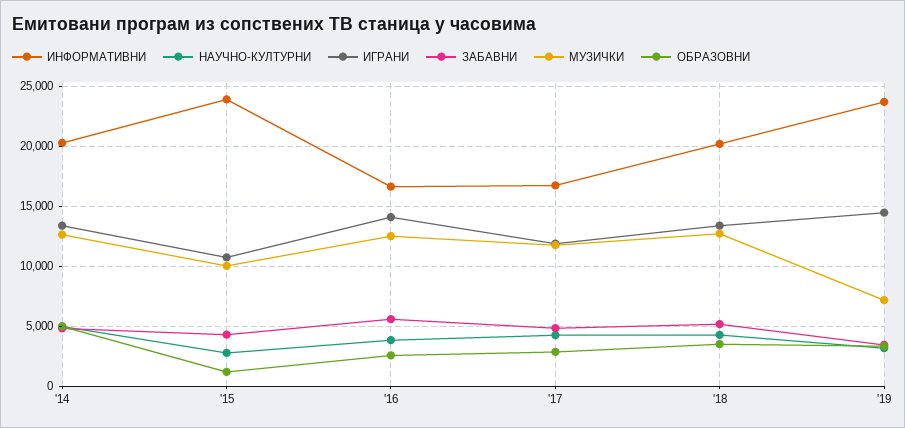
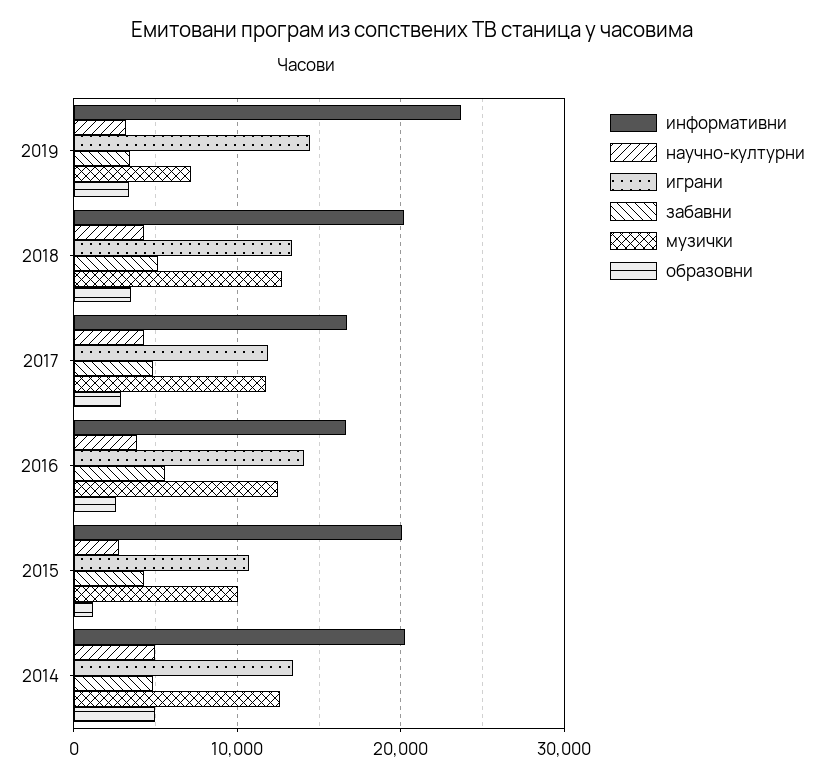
ИНФОРМАТИВНИ, '15: 24000 -> 20000

